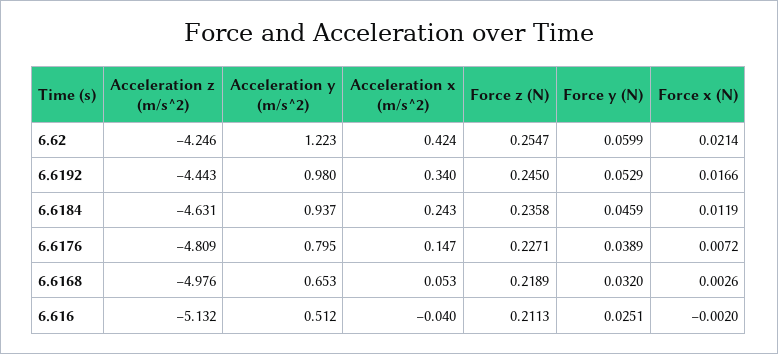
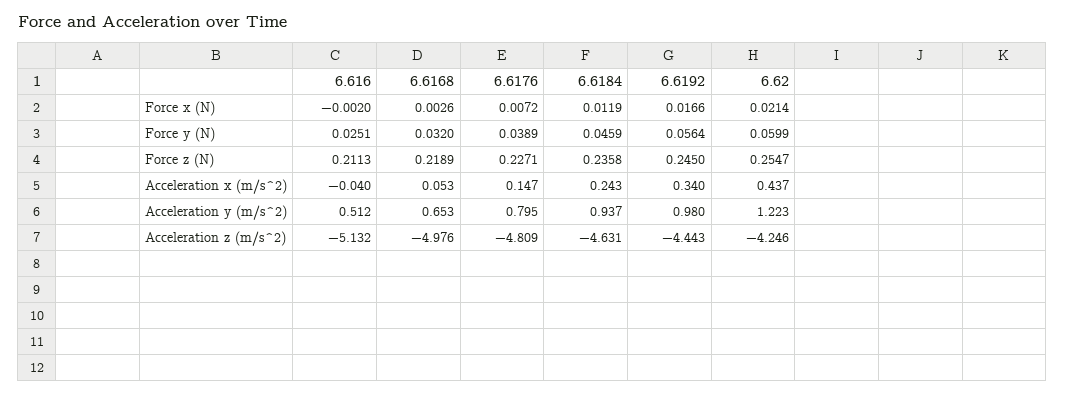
Acceleration x (m/s^2), 6.62: 0.424 -> 0.437
Force y (N), 6.6192: 0.0529 -> 0.0564

